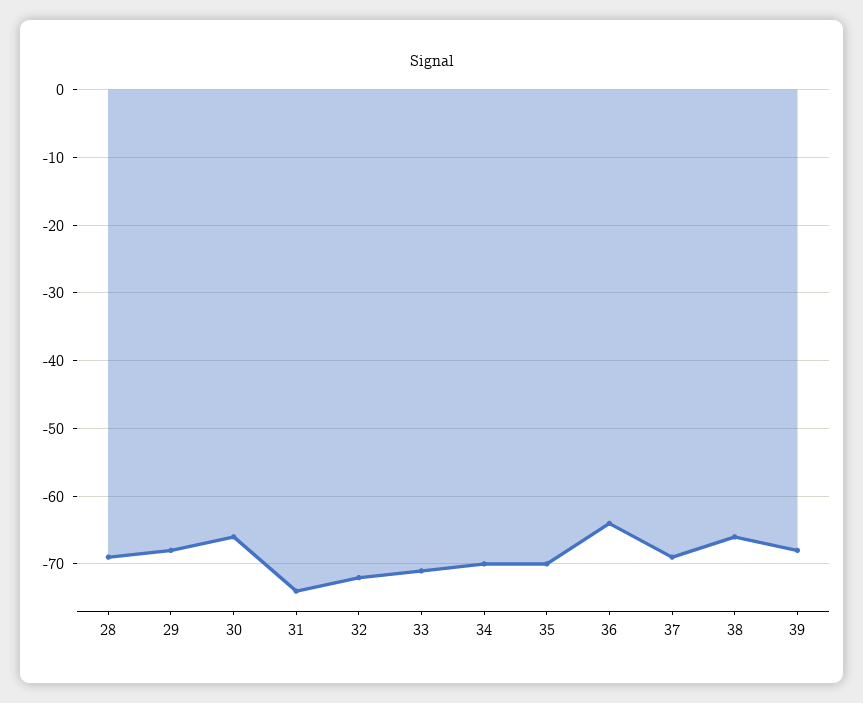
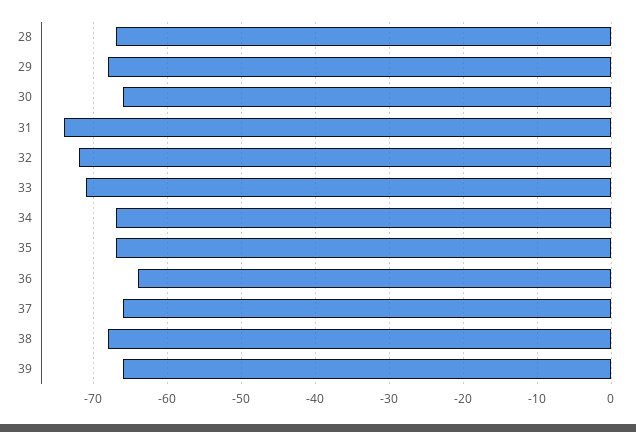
28: -69 -> -67
34: -70 -> -67
35: -70 -> -67
37: -69 -> -66
38: -66 -> -68
39: -68 -> -66

